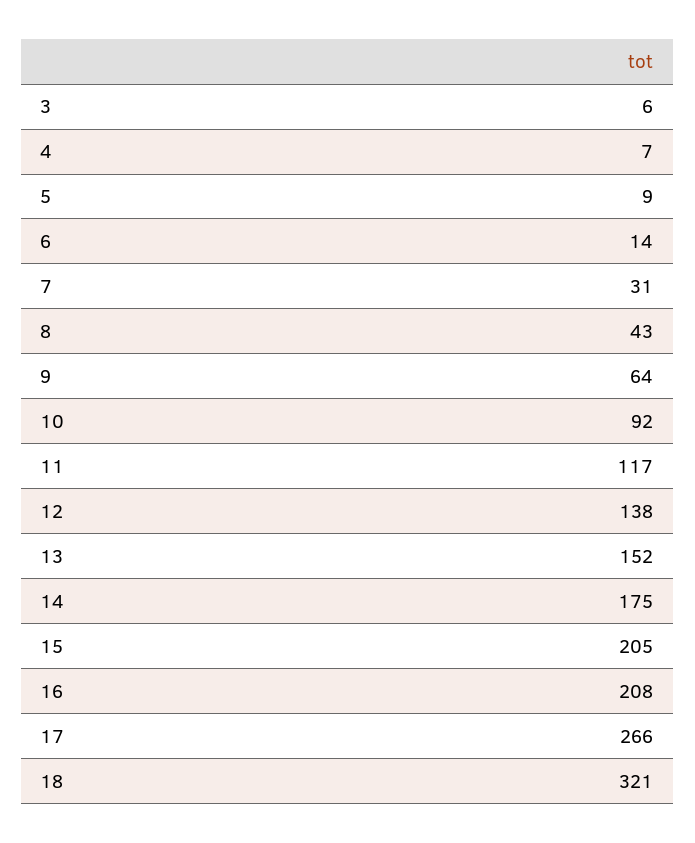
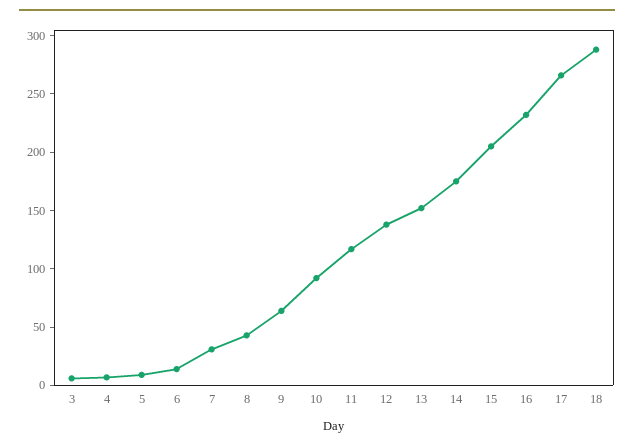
16: 208 -> 230
18: 321 -> 290

